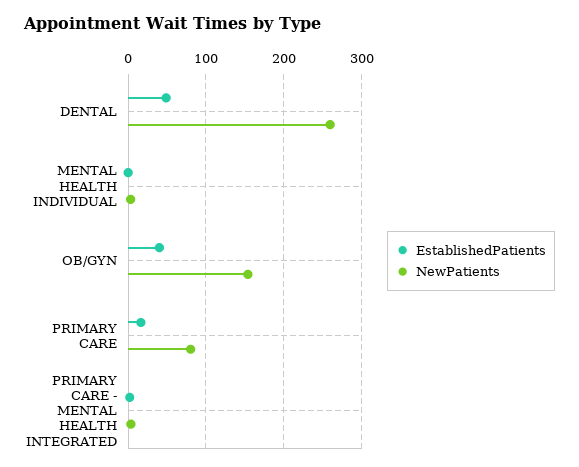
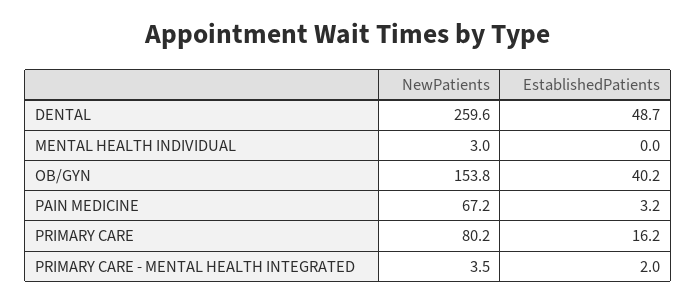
NewPatients, PAIN MEDICINE: none -> 67.2
EstablishedPatients, PAIN MEDICINE: none -> 3.2

